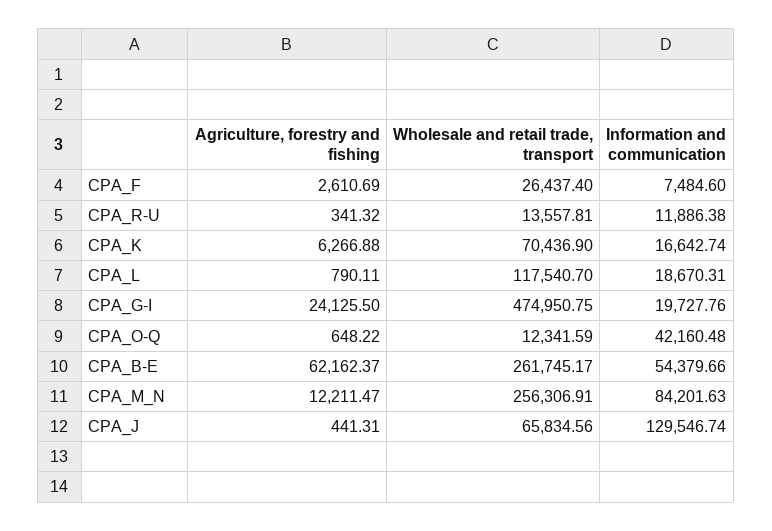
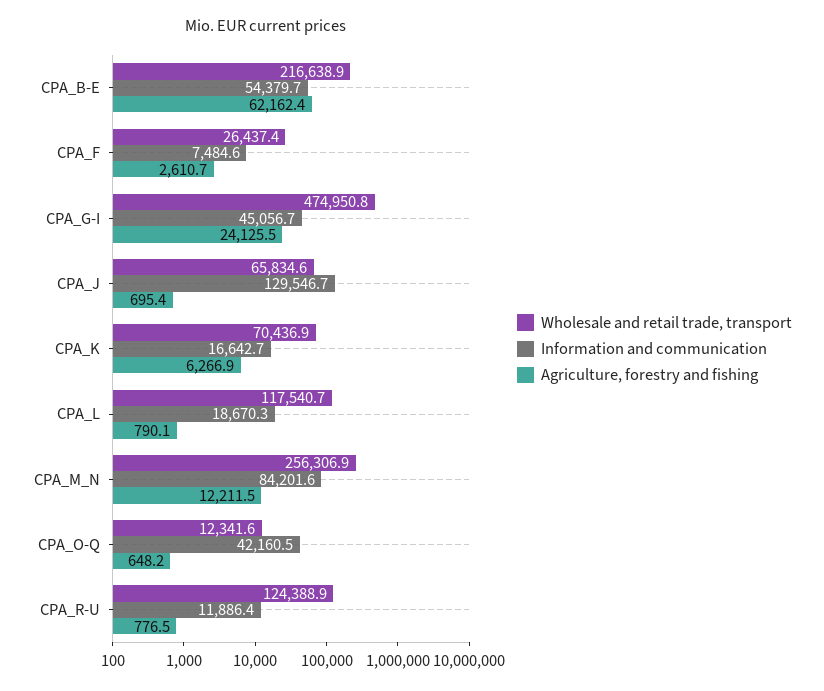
Agriculture, forestry and fishing, CPA_R-U: 341.32 -> 776.5
Wholesale and retail trade, transport, CPA_R-U: 13557.81 -> 124388.9
Information and communication, CPA_G-I: 19727.76 -> 45056.7
Wholesale and retail trade, transport, CPA_B-E: 261745.17 -> 216638.9
Agriculture, forestry and fishing, CPA_J: 441.31 -> 695.4

